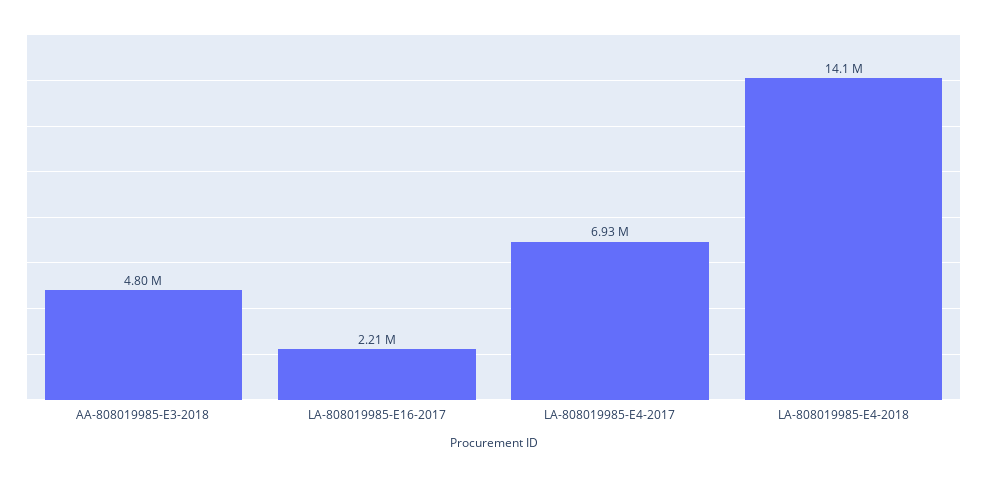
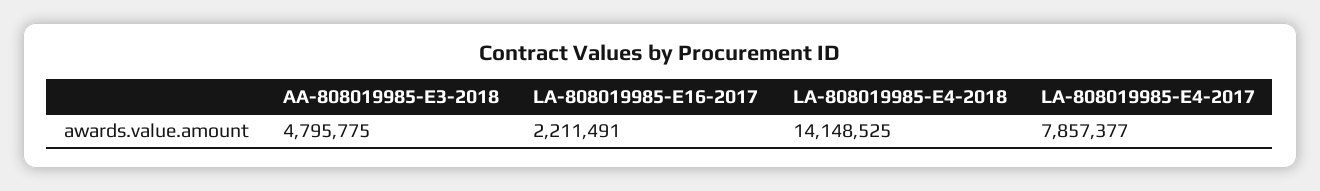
LA-808019985-E4-2017: 6930000 -> 7857377

